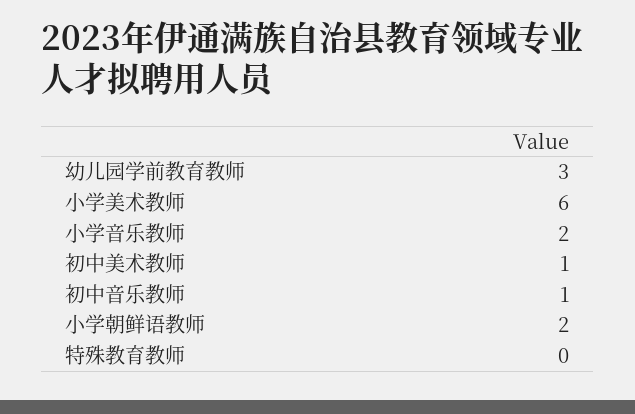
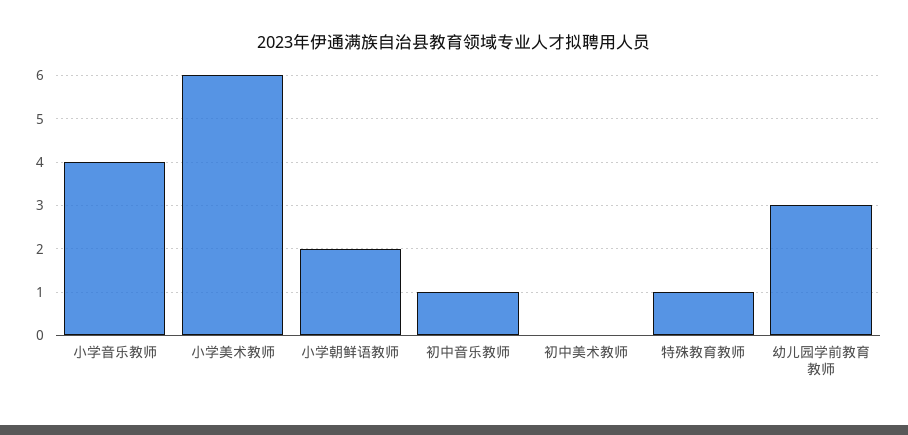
小学音乐教师: 2 -> 4
初中美术教师: 1 -> 0
特殊教育教师: 0 -> 1

